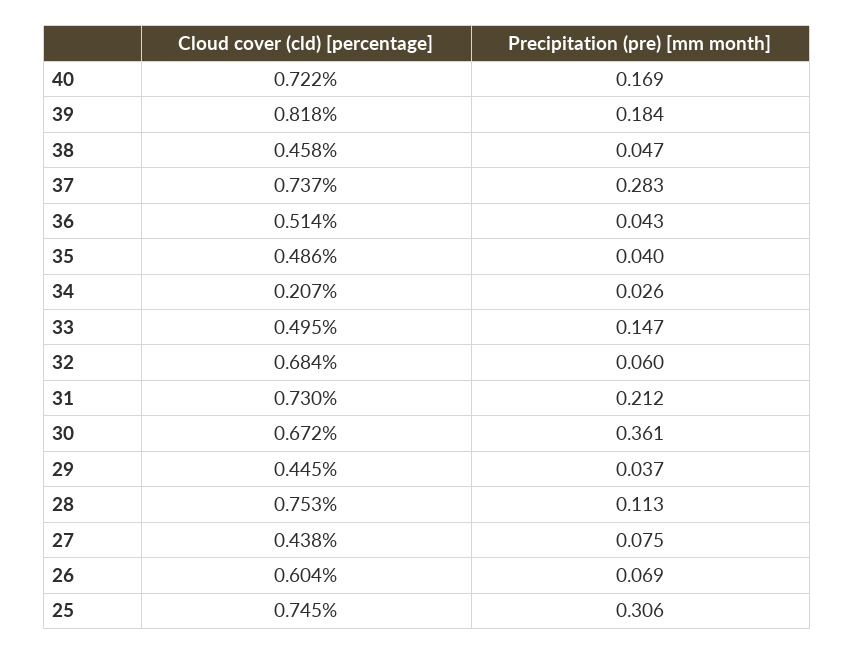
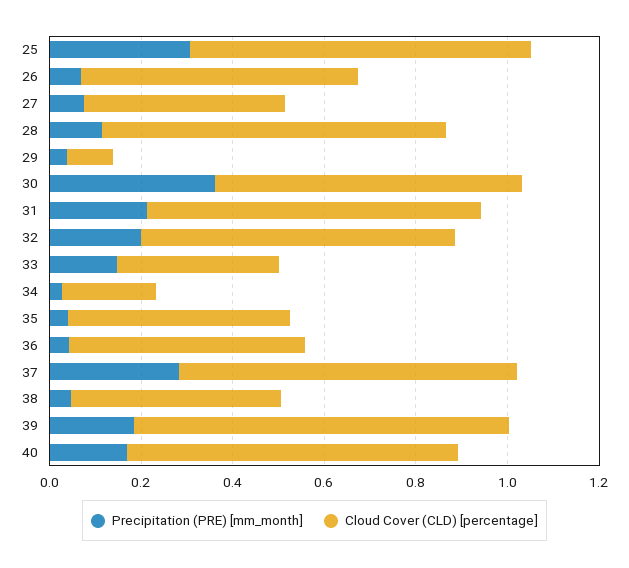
Cloud cover (cld) [percentage], 33: 0.495 -> 0.35
Precipitation (pre) [mm month], 32: 0.06 -> 0.2
Cloud cover (cld) [percentage], 29: 0.445 -> 0.1

